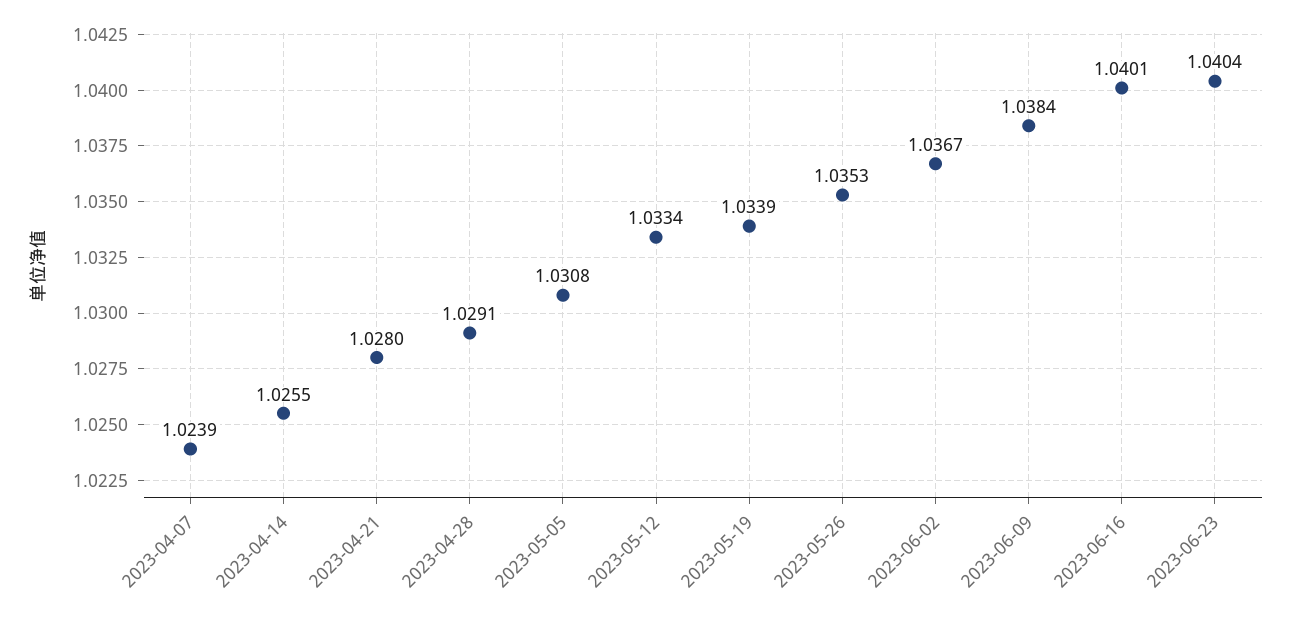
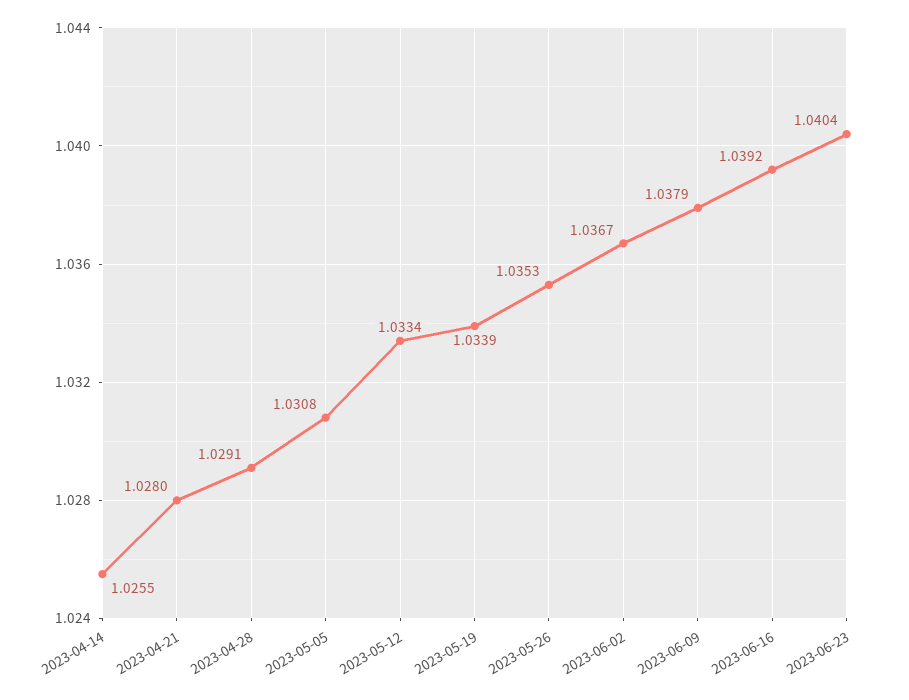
2023-04-07: 1.0239 -> none
2023-06-09: 1.0384 -> 1.0379
2023-06-16: 1.0401 -> 1.0392

